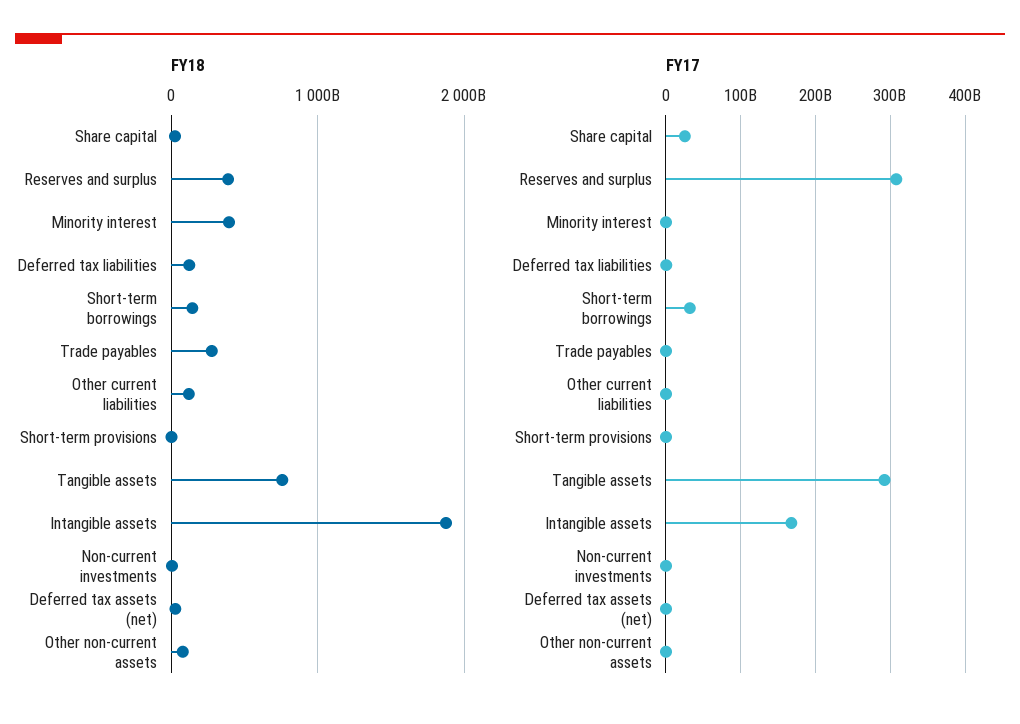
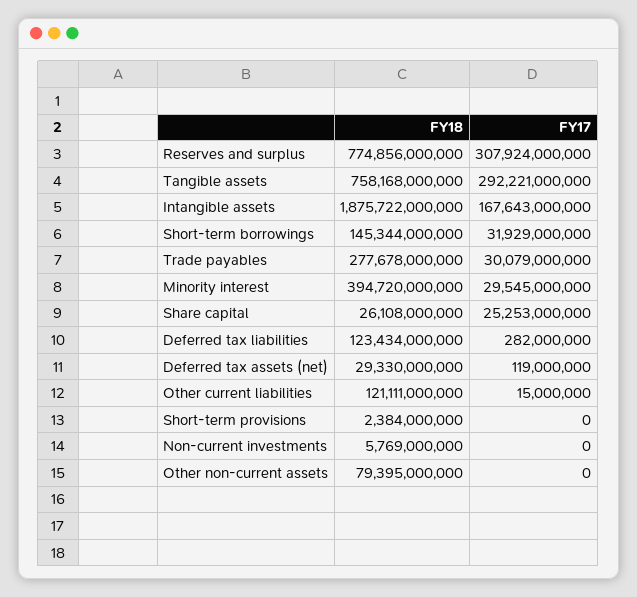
FY18, Reserves and surplus: 400000000000 -> 774856000000
FY17, Minority interest: 0 -> 29545000000
FY17, Trade payables: 0 -> 30079000000

